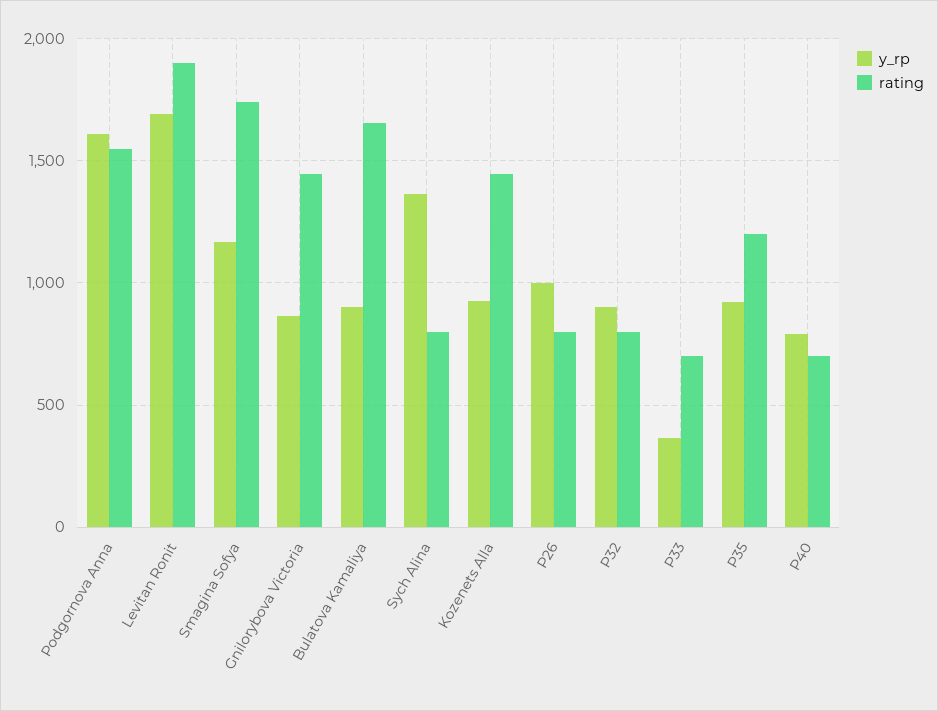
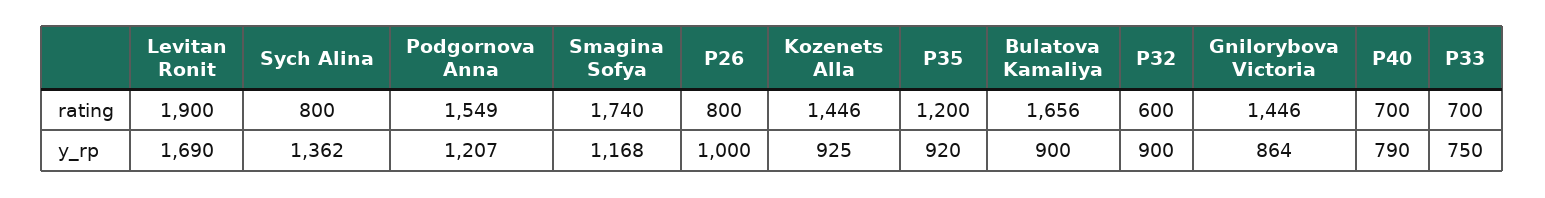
y_rp, Podgornova Anna: 1600 -> 1207
rating, P32: 800 -> 600
y_rp, P33: 350 -> 750

